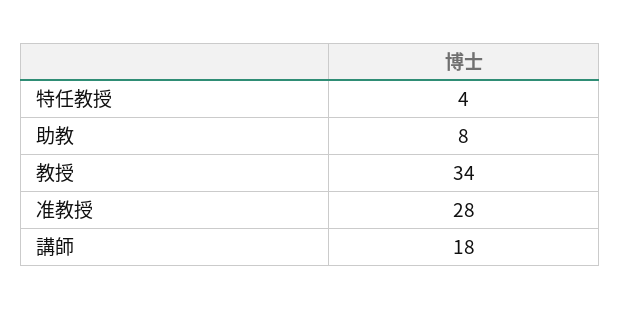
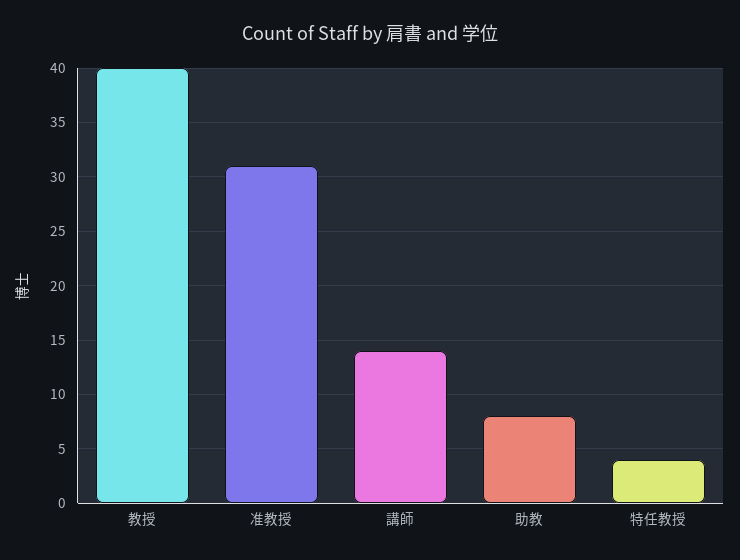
教授: 34 -> 40
准教授: 28 -> 31
講師: 18 -> 14

